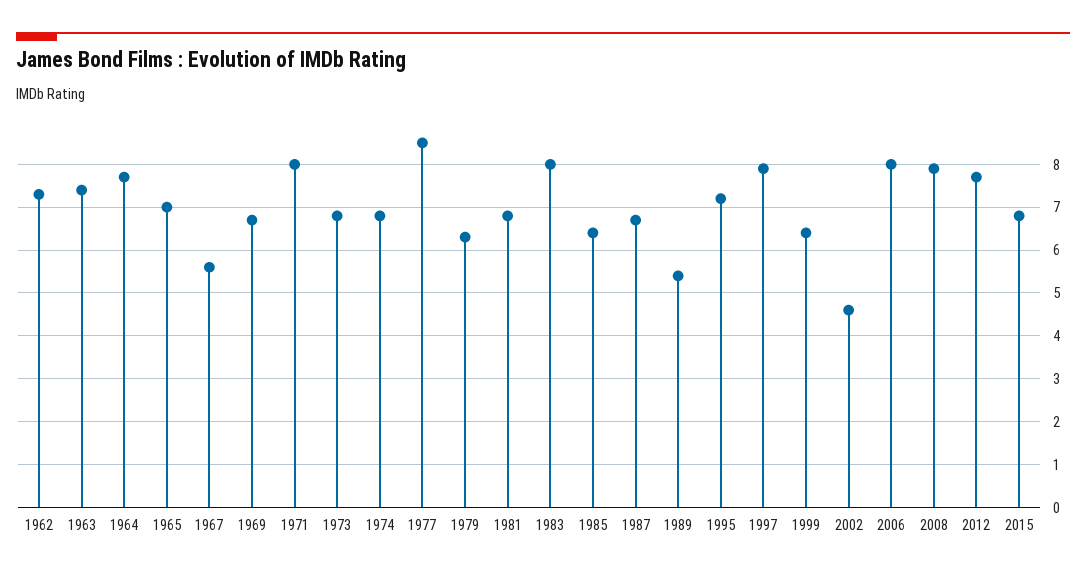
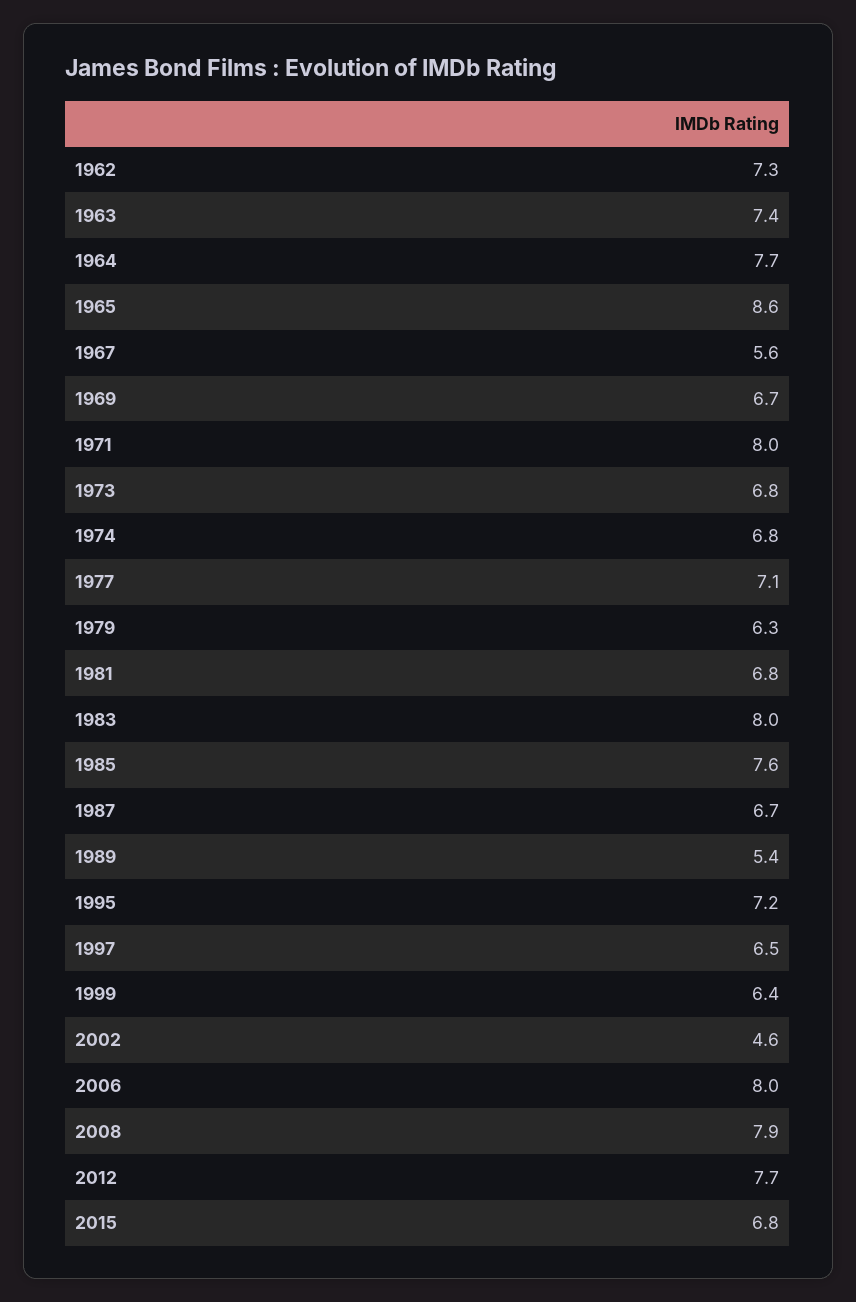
1965: 7 -> 8.6
1977: 8.5 -> 7.1
1985: 6.5 -> 7.6
1997: 8 -> 6.5

